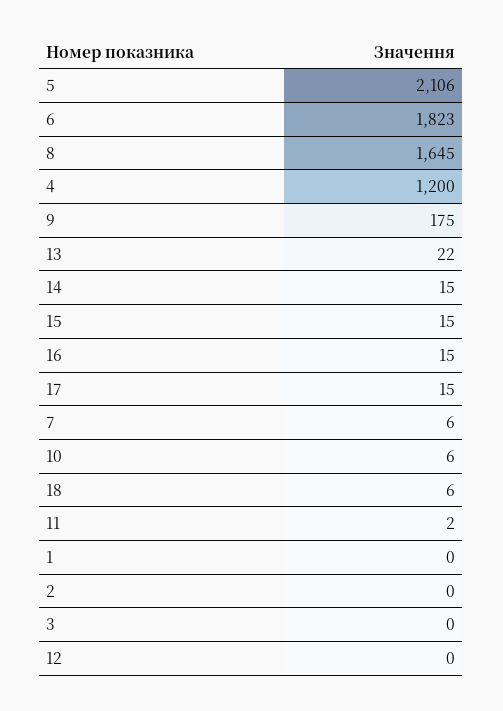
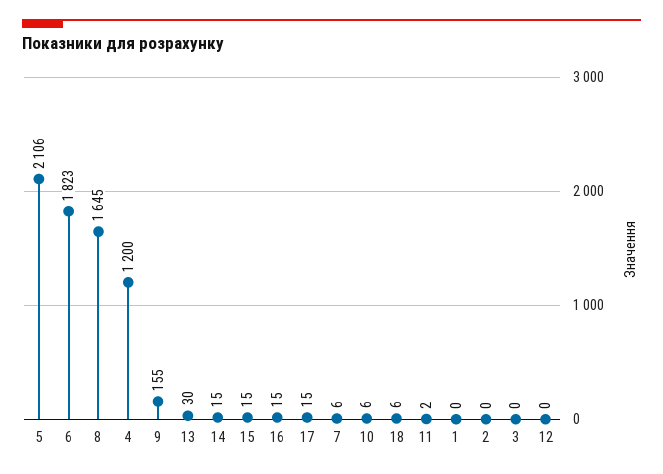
9: 175 -> 155
13: 22 -> 30

